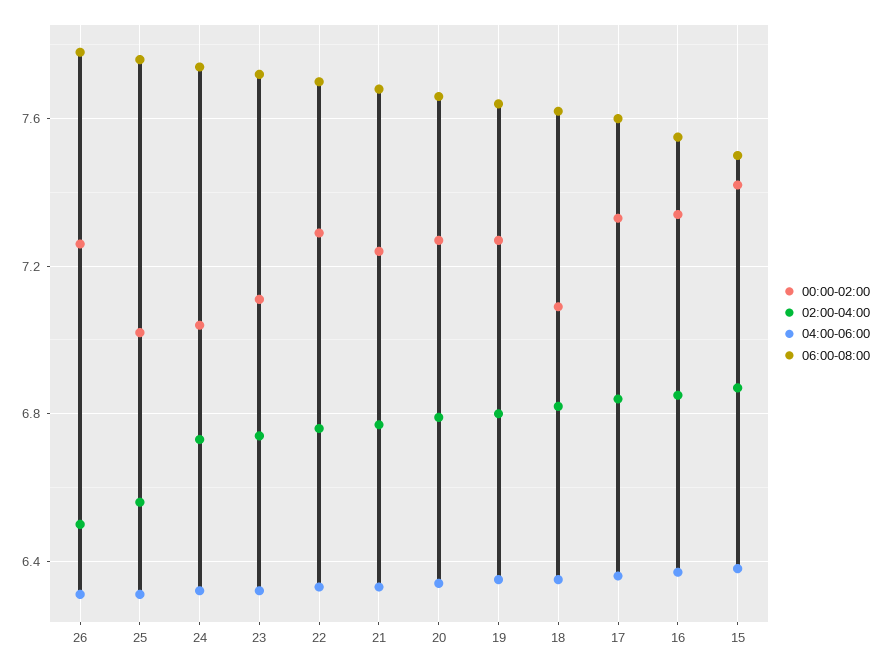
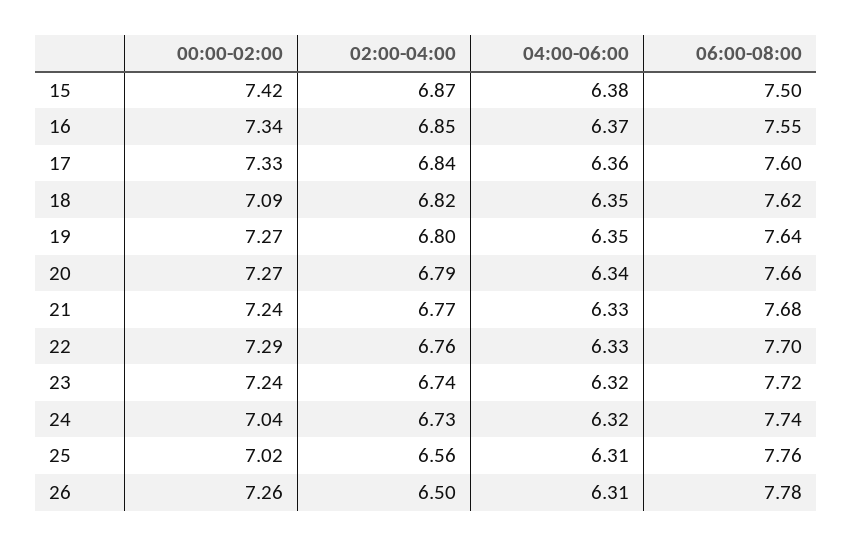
00:00-02:00, 23: 7.1 -> 7.24

